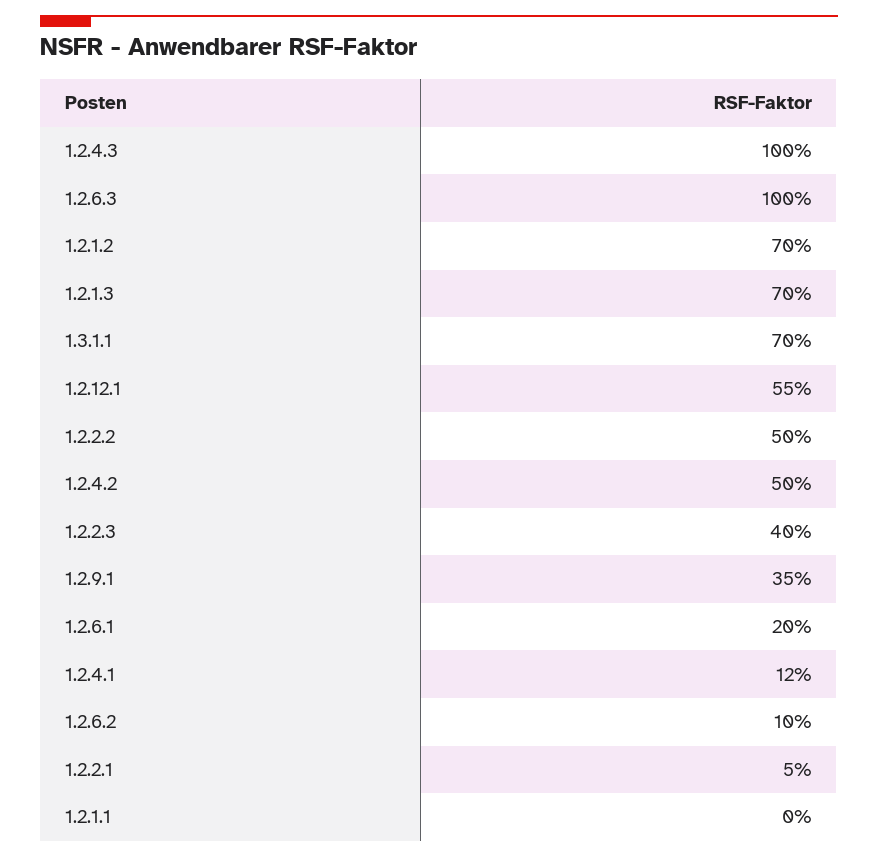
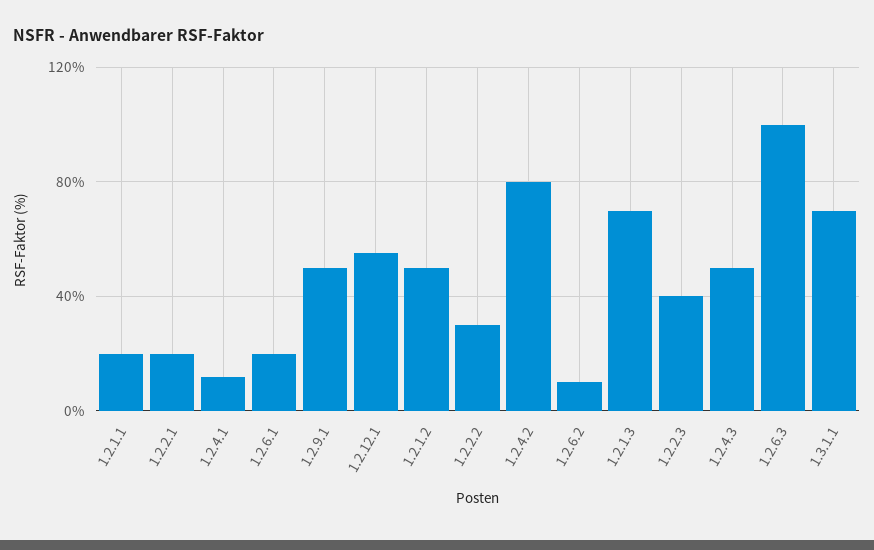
1.2.4.3: 100 -> 50
1.2.1.2: 70 -> 50
1.2.2.2: 50 -> 30
1.2.4.2: 50 -> 80
1.2.9.1: 35 -> 50
1.2.2.1: 5 -> 20
1.2.1.1: 0 -> 20

